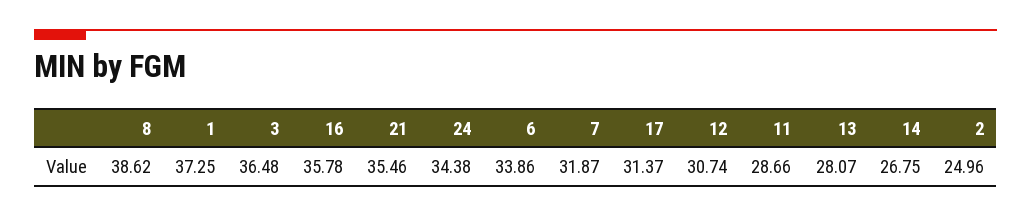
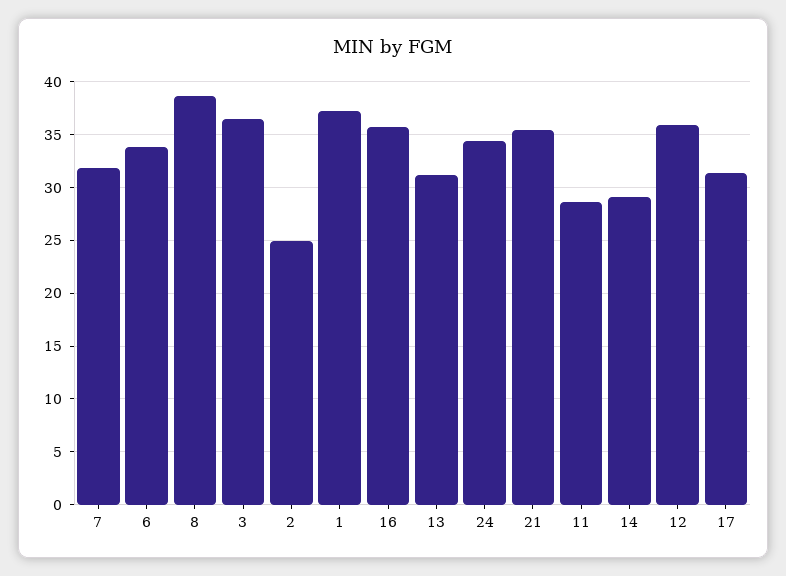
12: 30.74 -> 36
13: 28.07 -> 31
14: 26.75 -> 29

